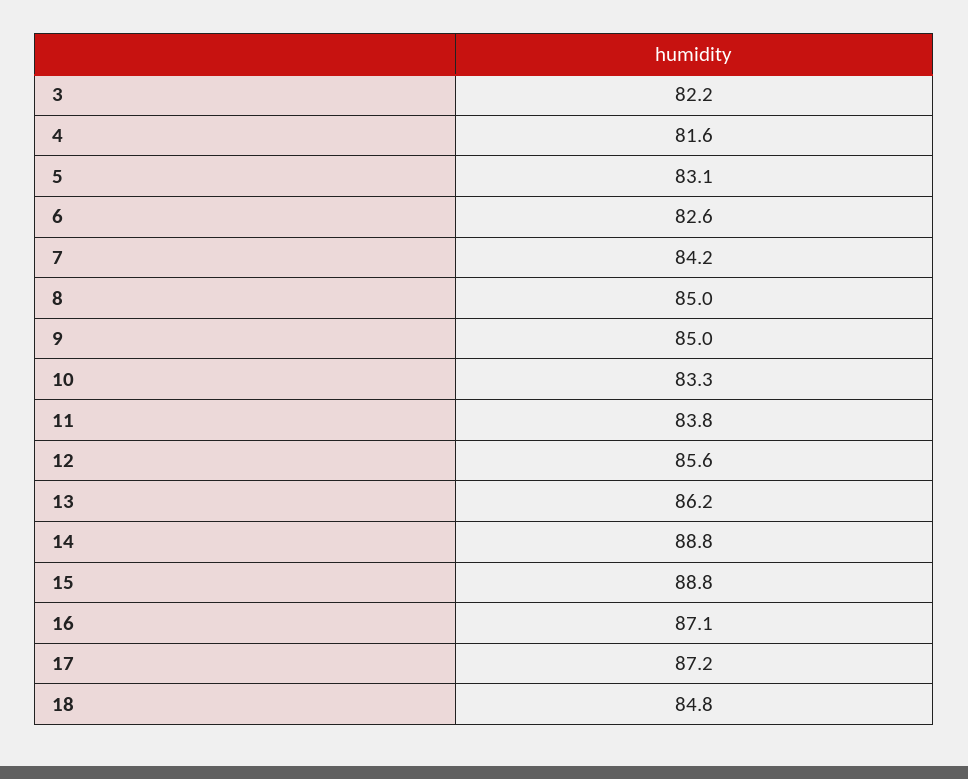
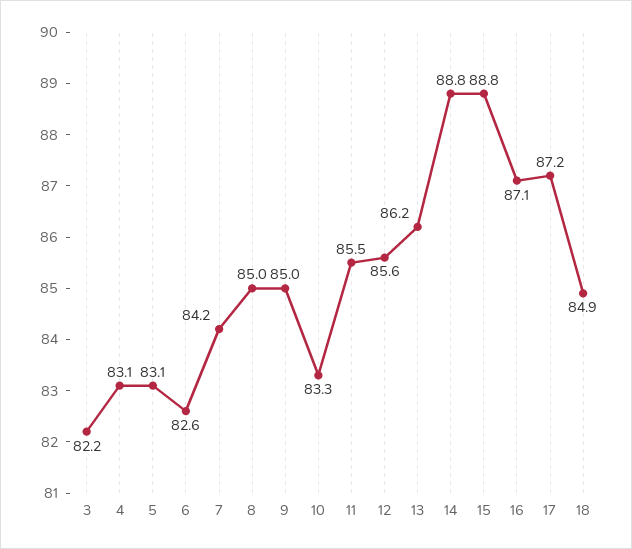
4: 81.6 -> 83.1
11: 83.8 -> 85.5
18: 84.8 -> 84.9

